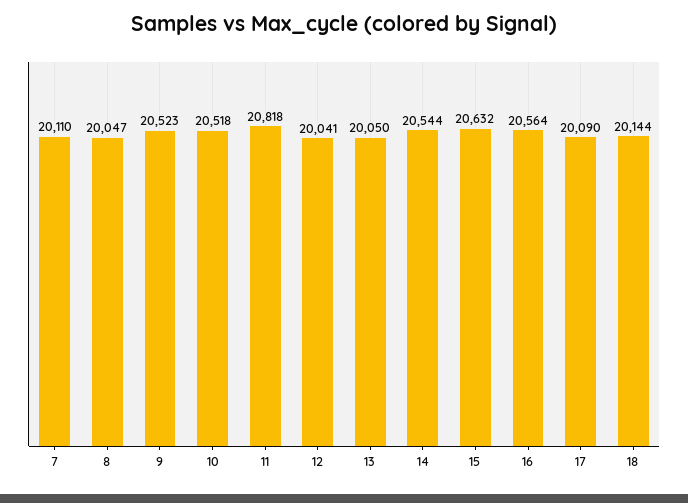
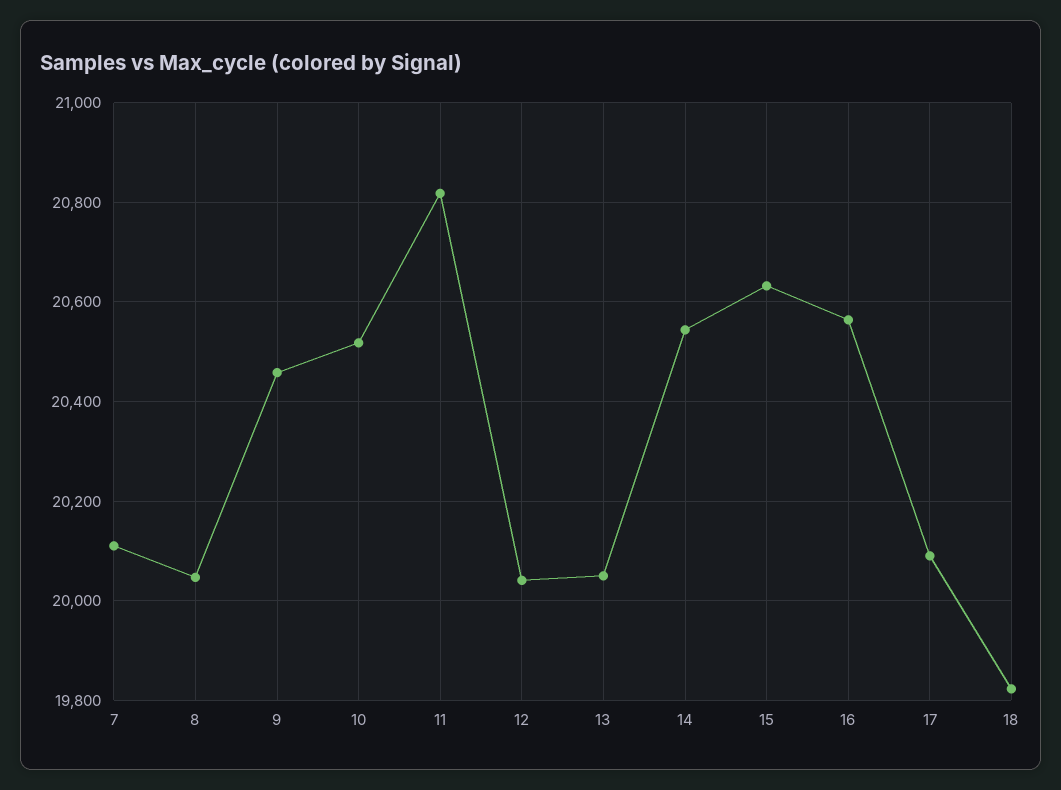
9: 20523 -> 20460
18: 20144 -> 19820

